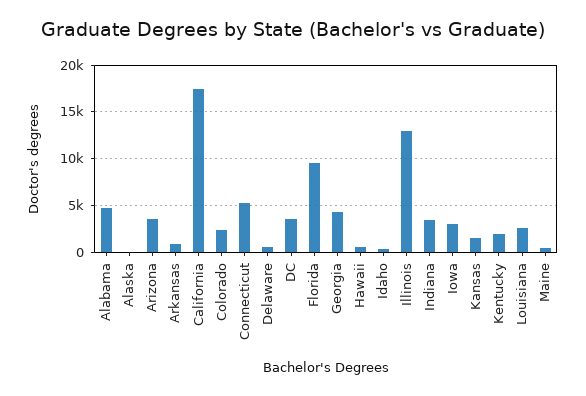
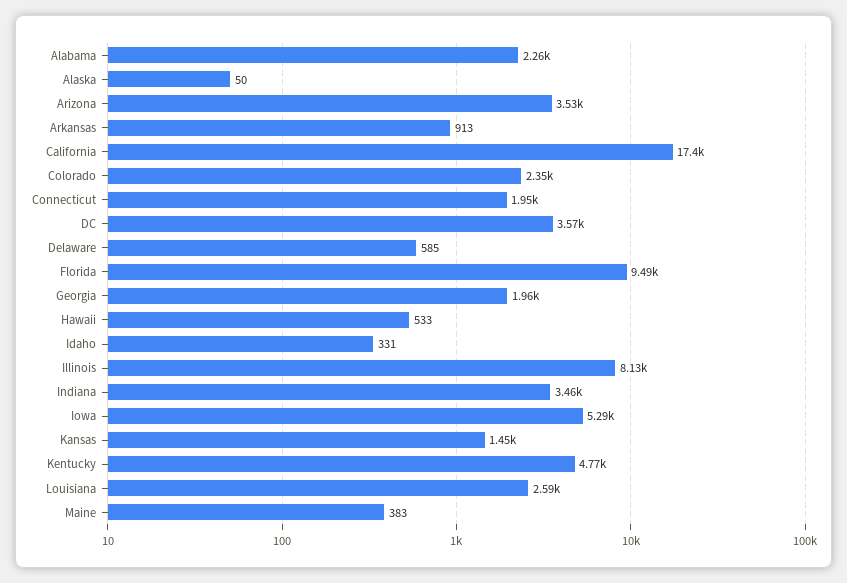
Alabama: 5000 -> 2260
Connecticut: 5000 -> 1950
Georgia: 4000 -> 1960
Illinois: 13000 -> 8130
Iowa: 3000 -> 5290
Kentucky: 2000 -> 4770

